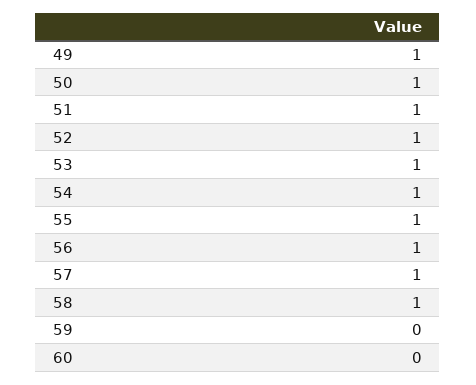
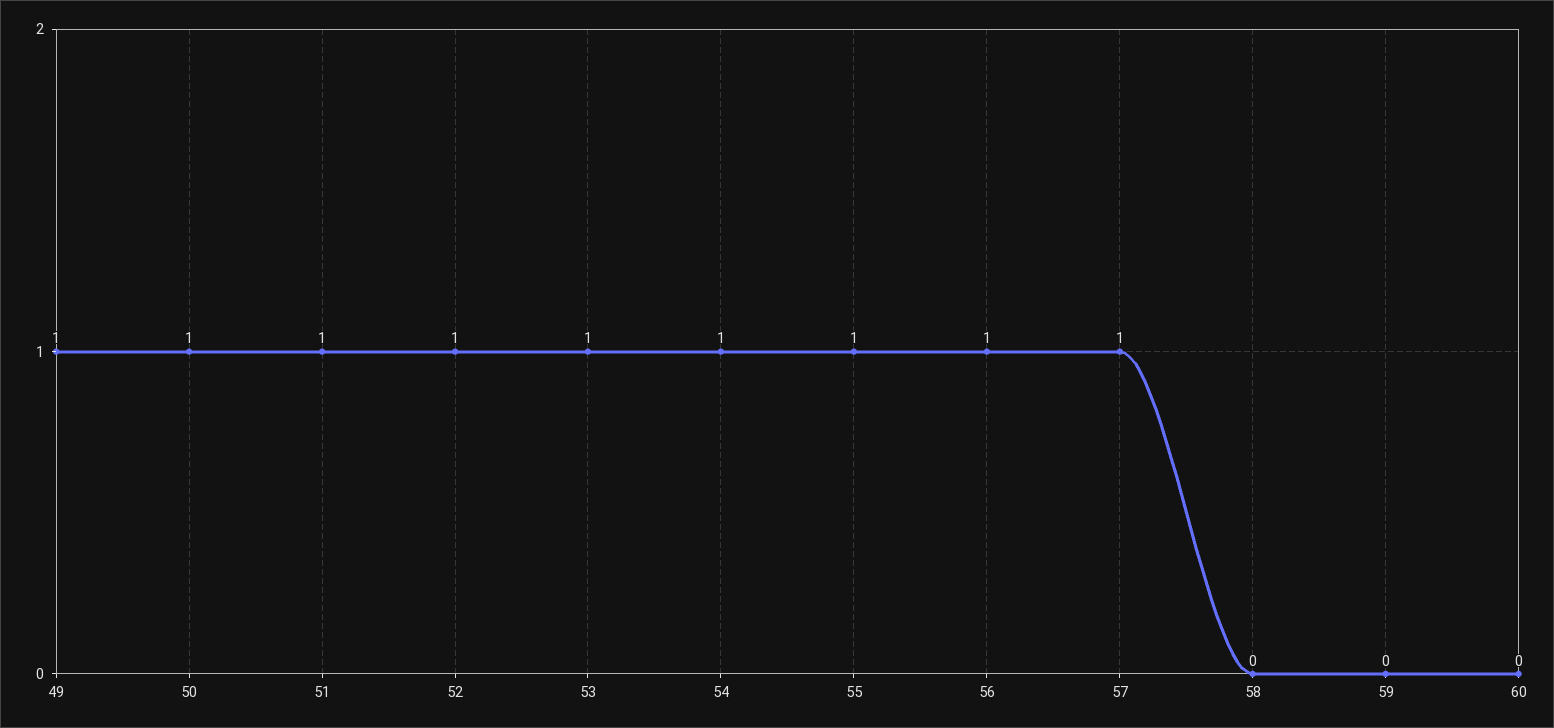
58: 1 -> 0

